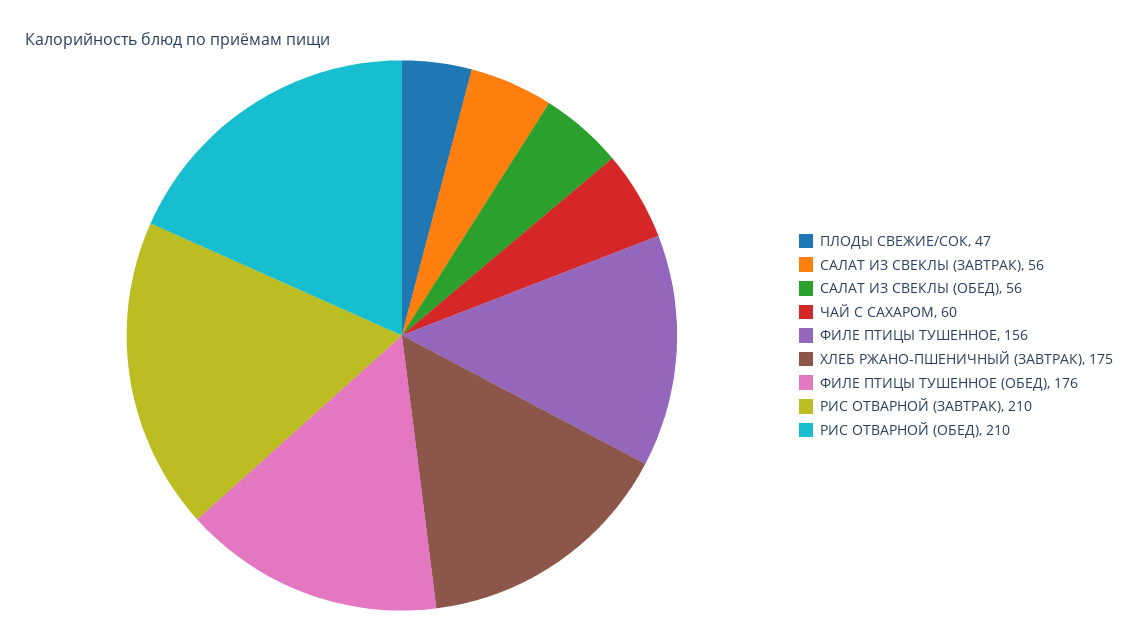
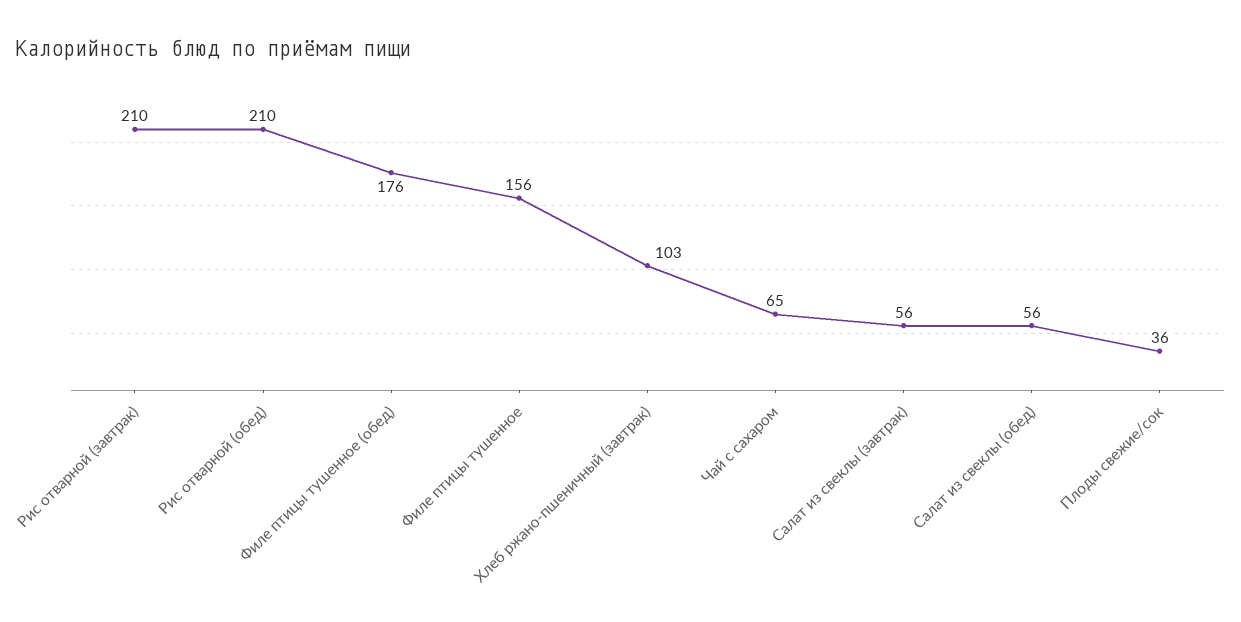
ПЛОДЫ СВЕЖИЕ/СОК: 47 -> 36
ЧАЙ С САХАРОМ: 60 -> 65
ХЛЕБ РЖАНО-ПШЕНИЧНЫЙ (ЗАВТРАК): 175 -> 103

